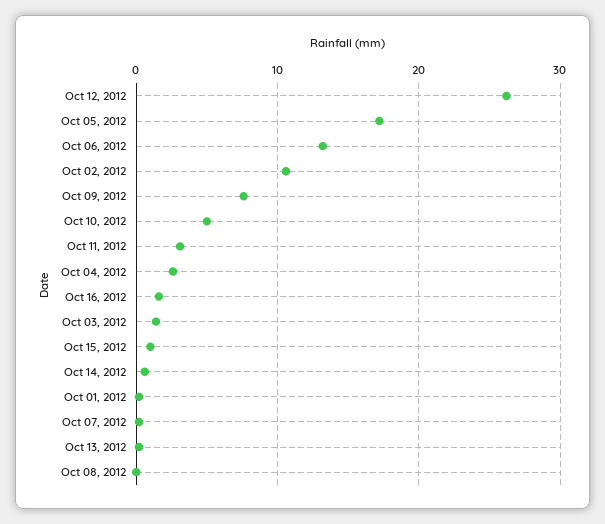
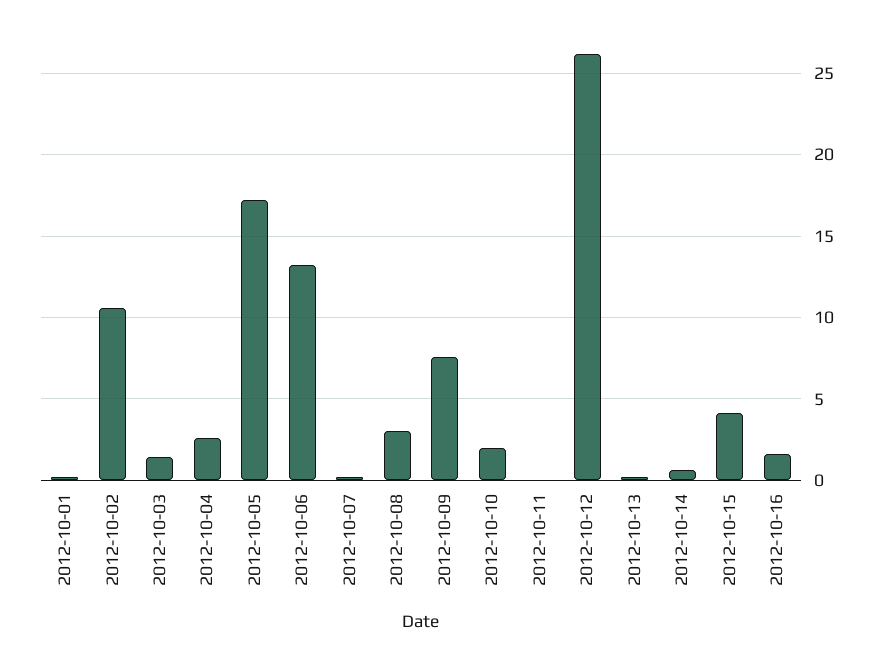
Oct 10, 2012: 5 -> 2
Oct 11, 2012: 3 -> 0
Oct 15, 2012: 1 -> 4
Oct 08, 2012: 0 -> 3

